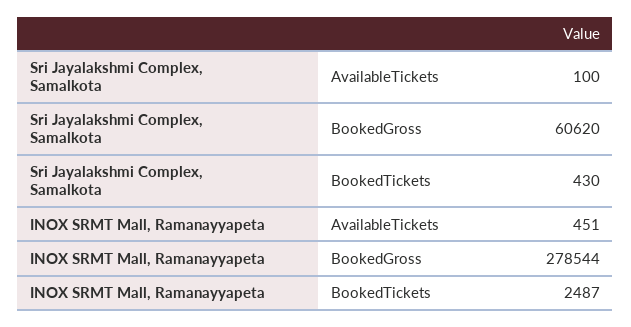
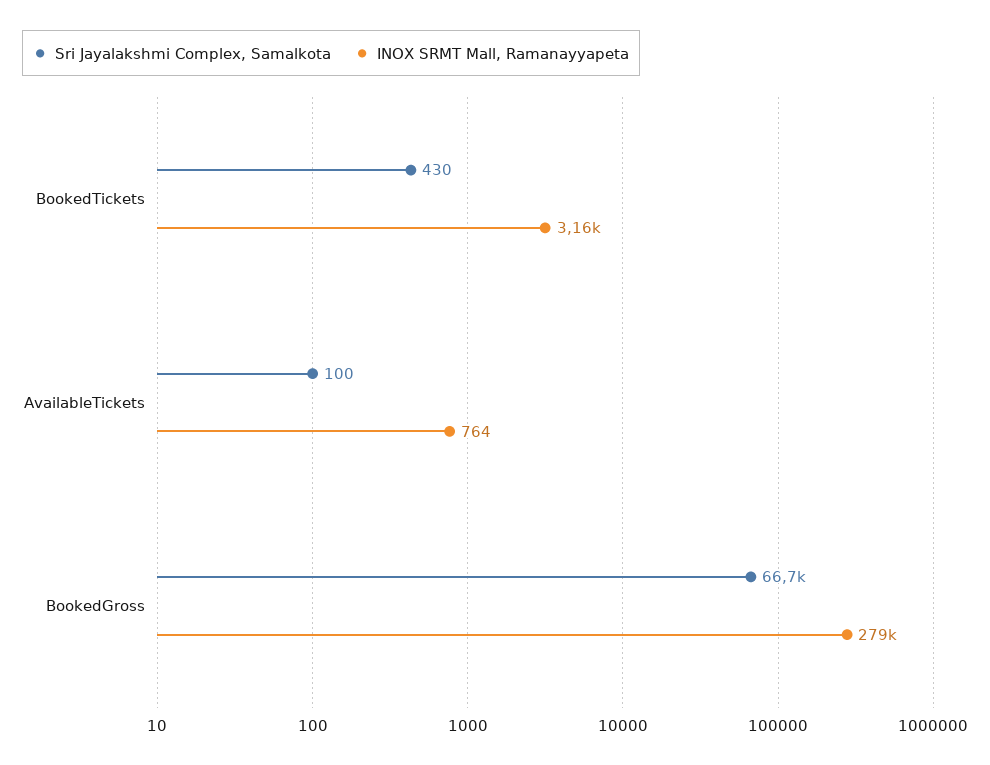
Sri Jayalakshmi Complex, Samalkota, BookedGross: 60620 -> 66700
INOX SRMT Mall, Ramanayyapeta, AvailableTickets: 451 -> 764
INOX SRMT Mall, Ramanayyapeta, BookedTickets: 2487 -> 3160

